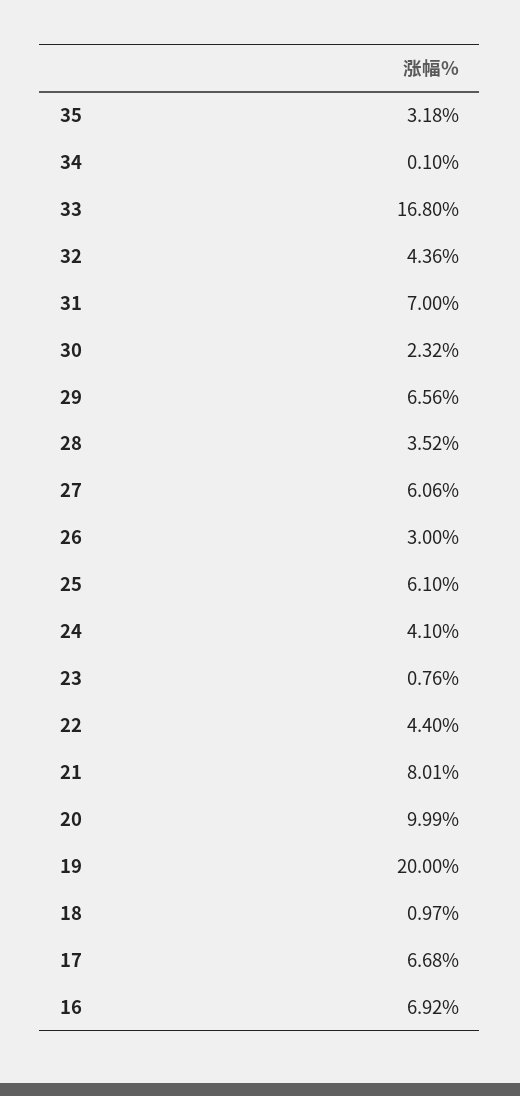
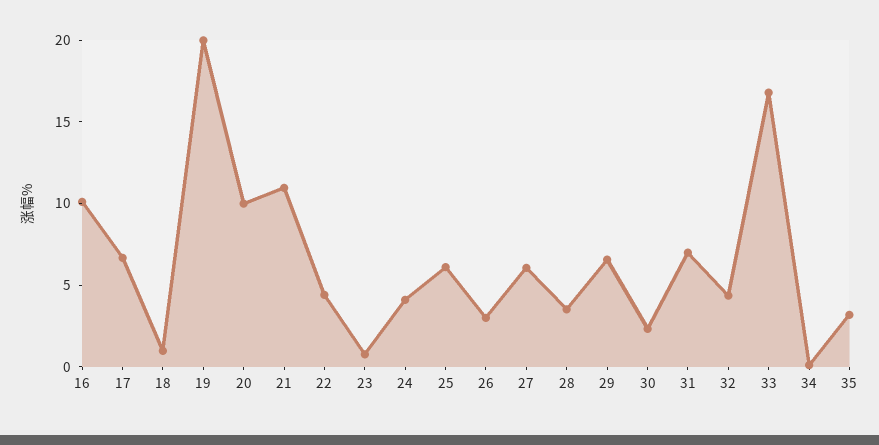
21: 8.01 -> 11
16: 6.92 -> 10

